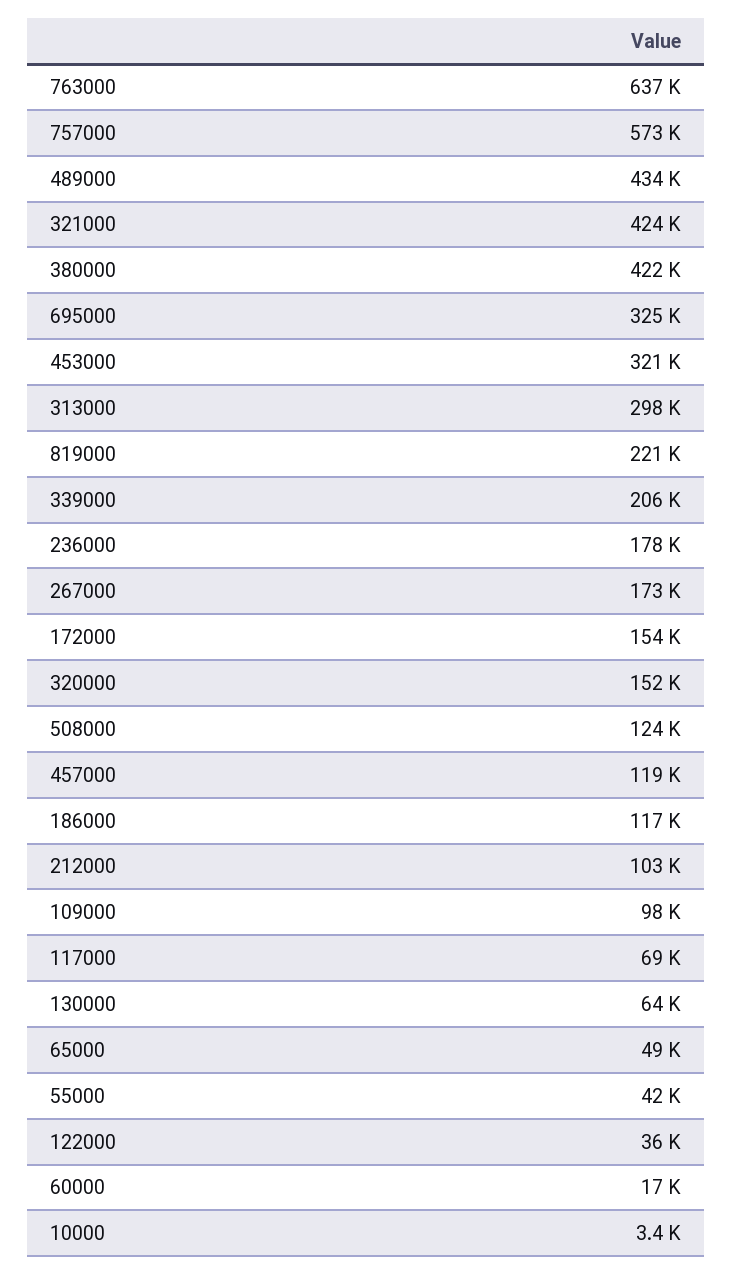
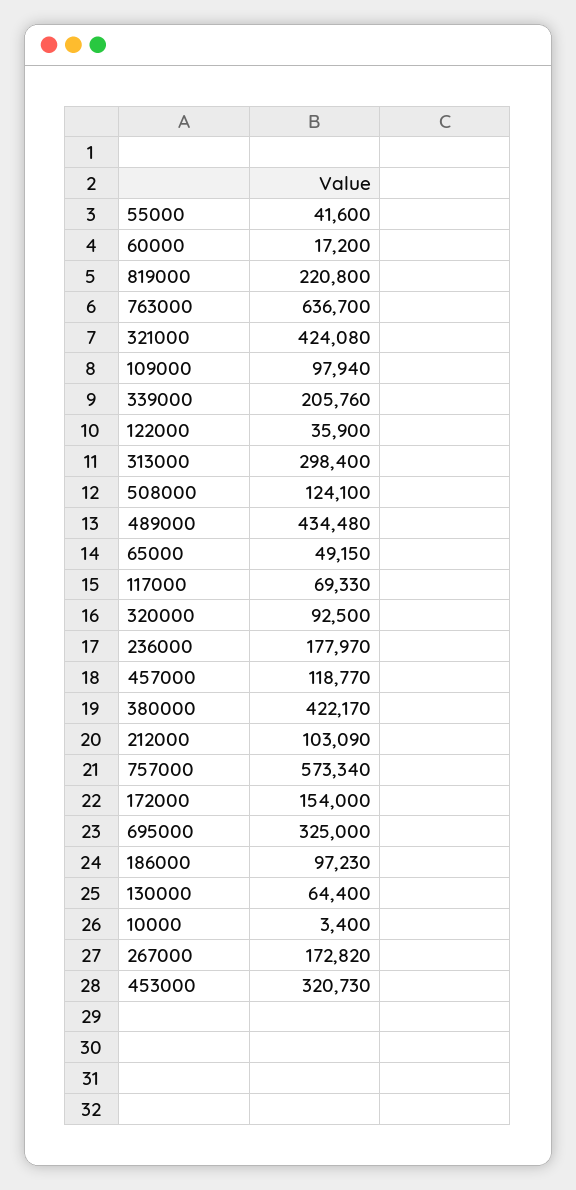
320000: 152000 -> 92500
186000: 117000 -> 97230

